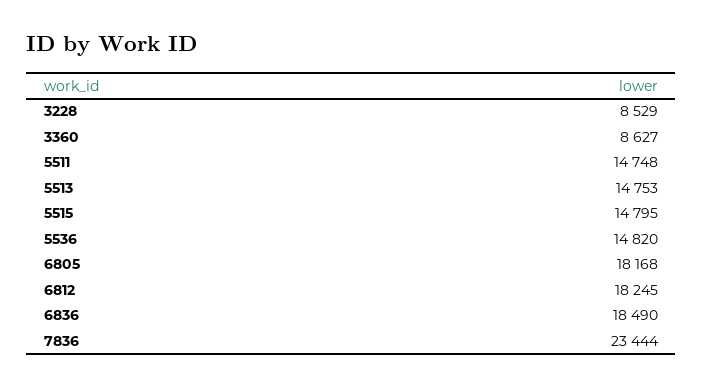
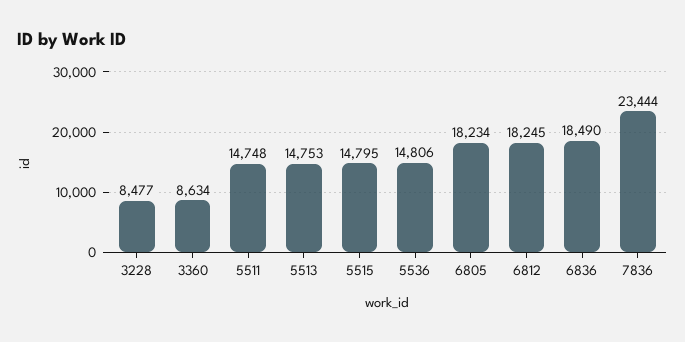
3228: 8529 -> 8477
3360: 8627 -> 8634
5536: 14820 -> 14806
6805: 18168 -> 18234

